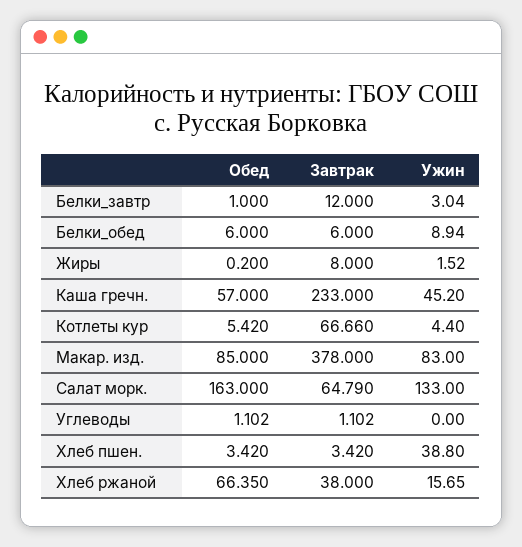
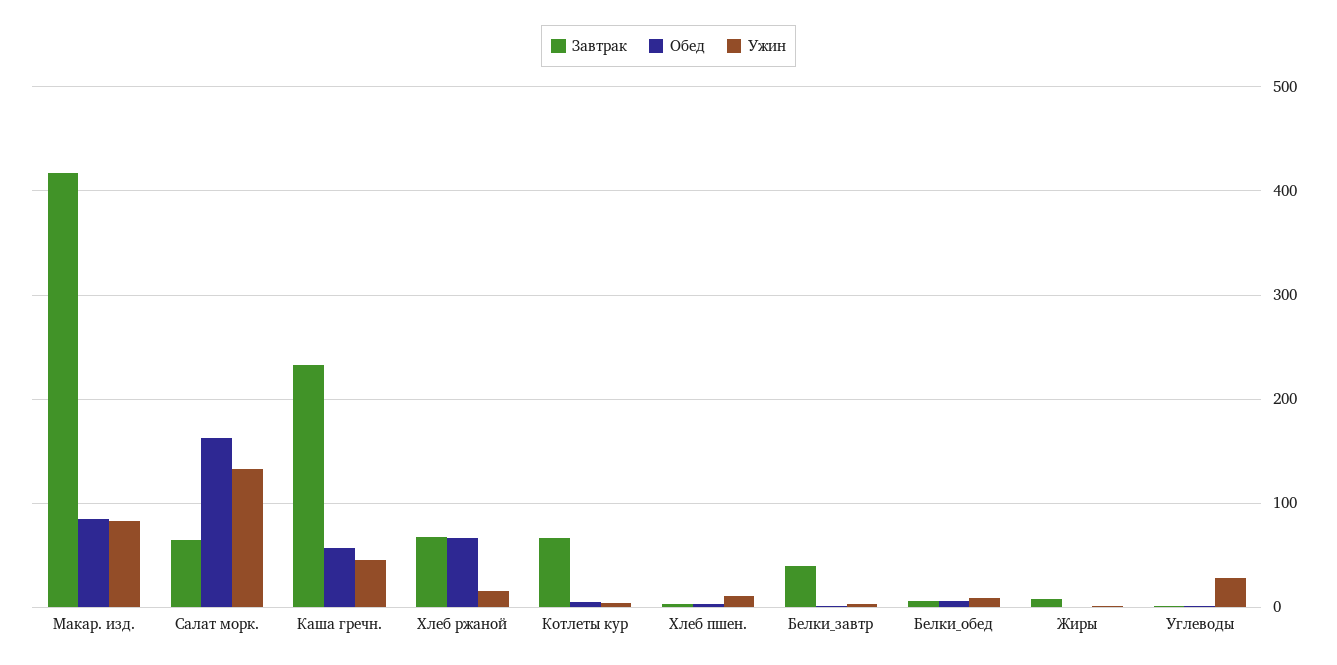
Завтрак, Белки_завтр: 12 -> 40
Завтрак, Макар. изд.: 378 -> 420
Ужин, Углеводы: 0 -> 30
Ужин, Хлеб пшен.: 38.8 -> 10
Завтрак, Хлеб ржаной: 38 -> 70

